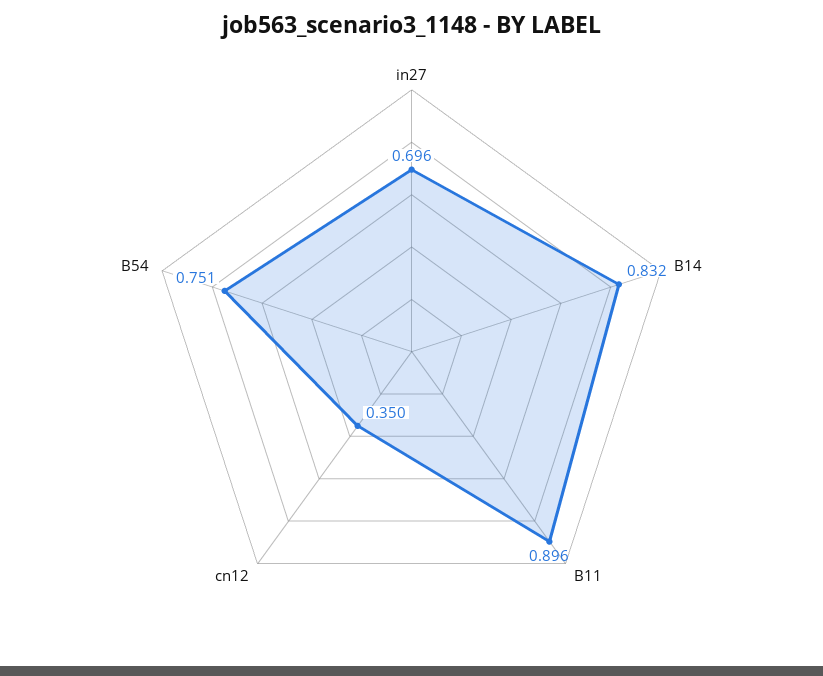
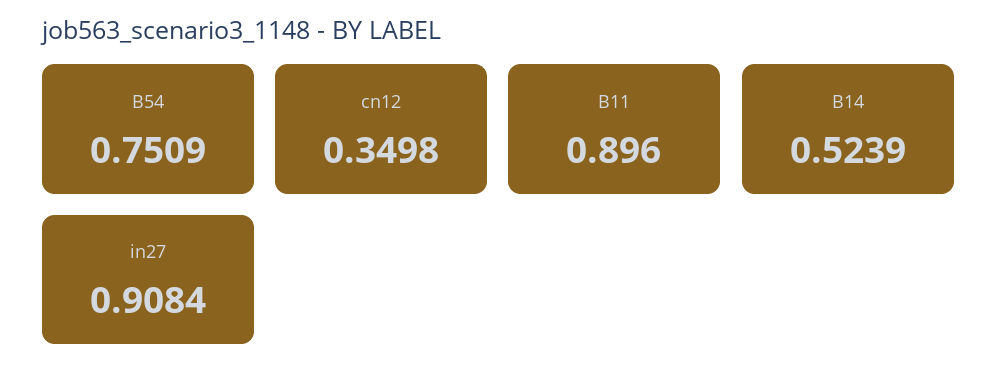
in27: 0.696 -> 0.9084
B14: 0.832 -> 0.5239

